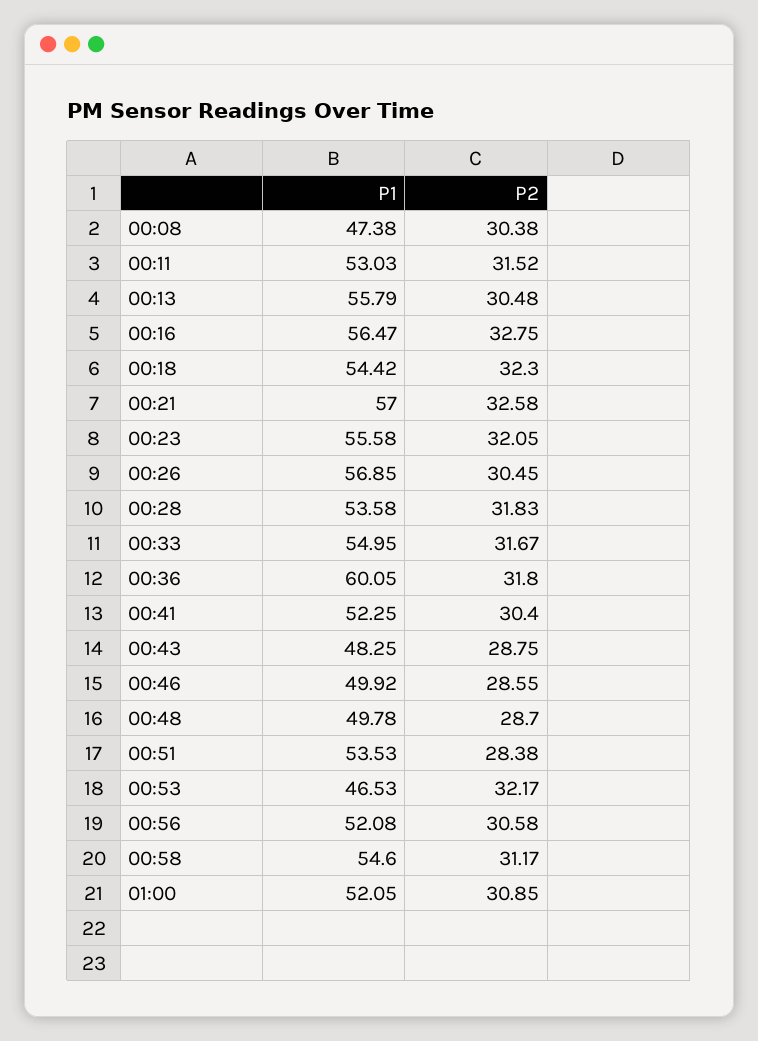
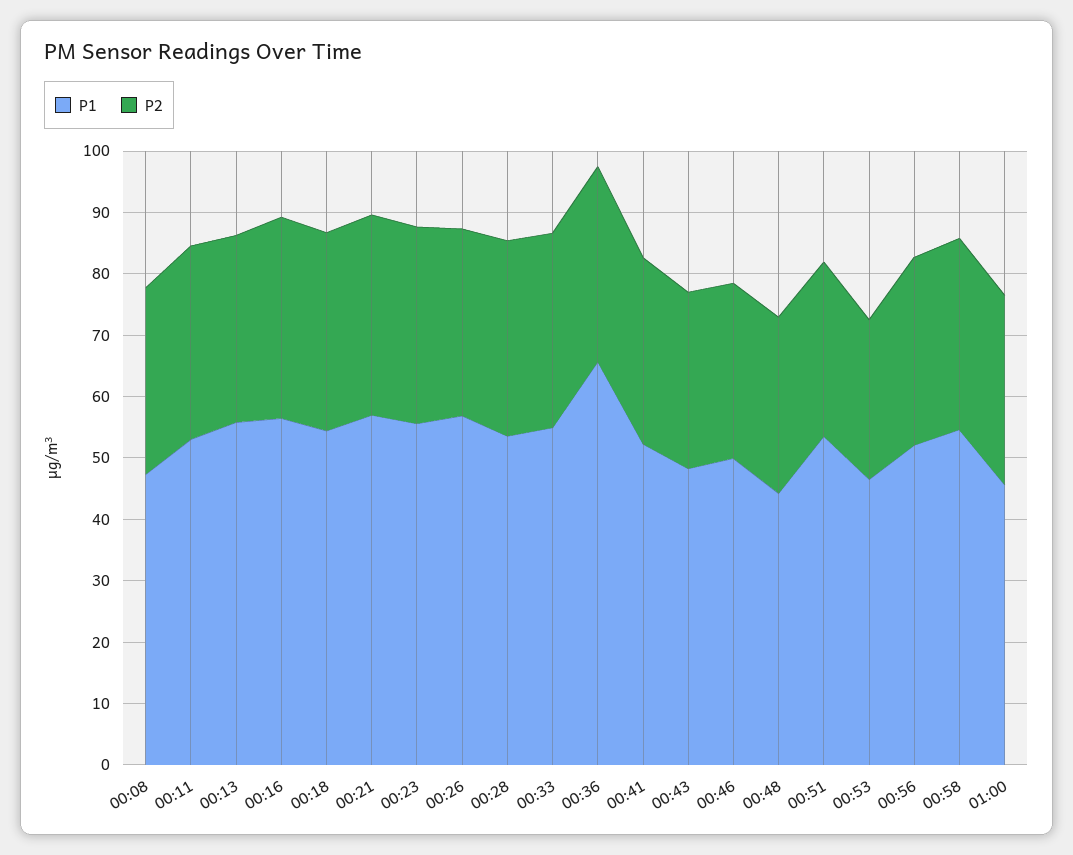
P1, 00:36: 60.05 -> 66
P1, 00:48: 49.78 -> 44
P2, 00:53: 32.17 -> 26
P1, 01:00: 52.05 -> 46

